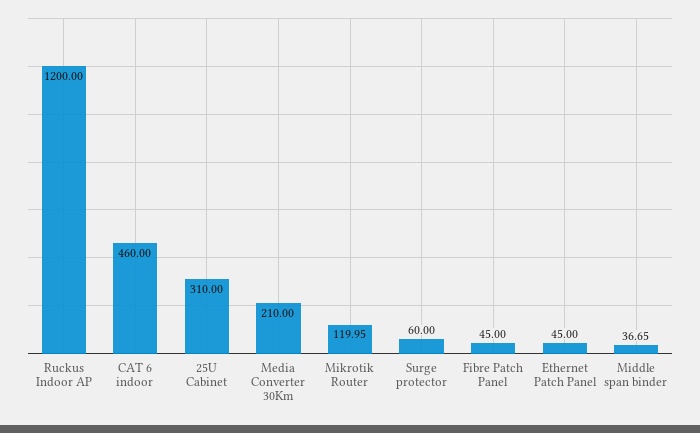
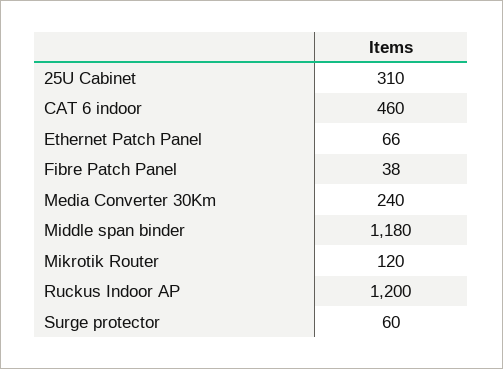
Media Converter 30Km: 210 -> 240
Mikrotik Router: 119.95 -> 120
Fibre Patch Panel: 45 -> 38
Ethernet Patch Panel: 45 -> 66
Middle span binder: 36.65 -> 1180

